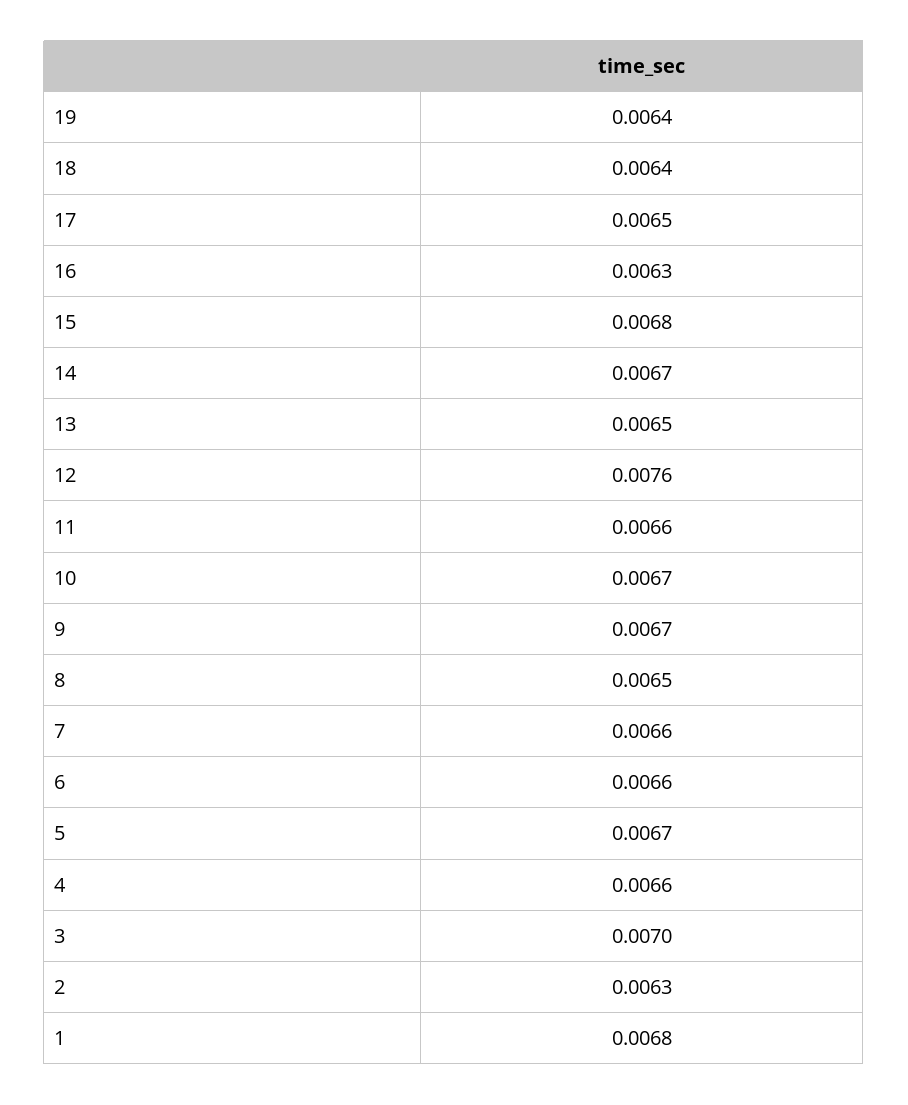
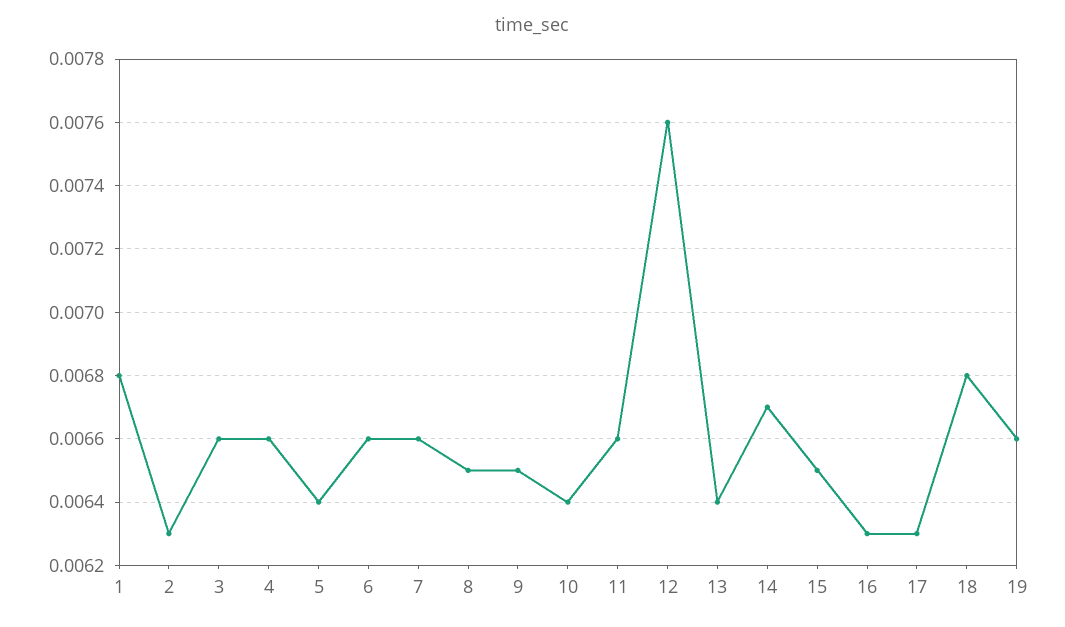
19: 0.0064 -> 0.0066
18: 0.0064 -> 0.0068
17: 0.0065 -> 0.0063
15: 0.0068 -> 0.0065
13: 0.0065 -> 0.0064
10: 0.0067 -> 0.0064
9: 0.0067 -> 0.0065
5: 0.0067 -> 0.0064
3: 0.007 -> 0.0066

